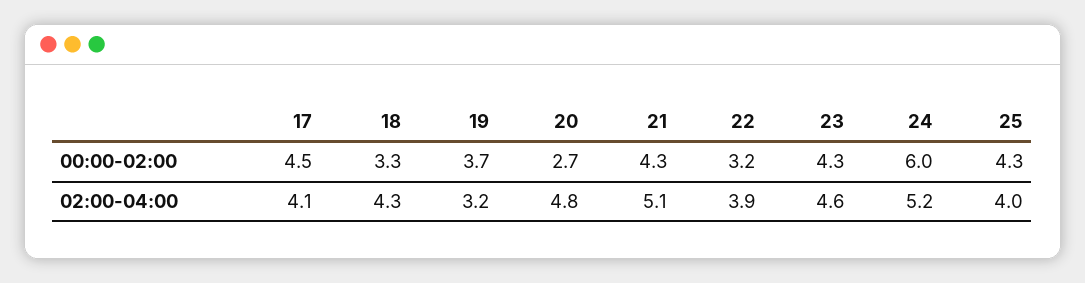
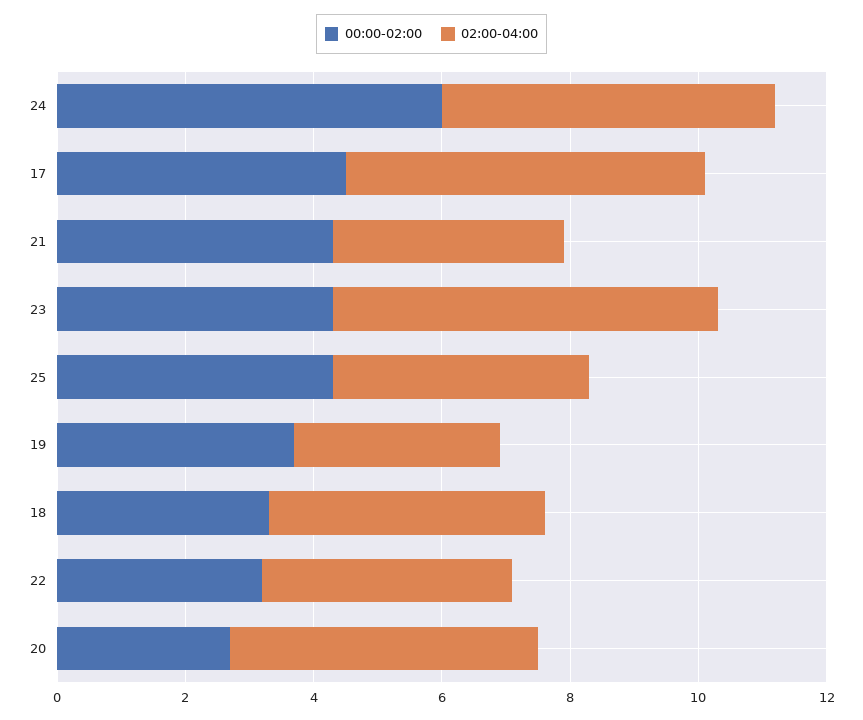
02:00-04:00, 17: 4.1 -> 5.5
02:00-04:00, 21: 5.1 -> 3.5
02:00-04:00, 23: 4.6 -> 6

